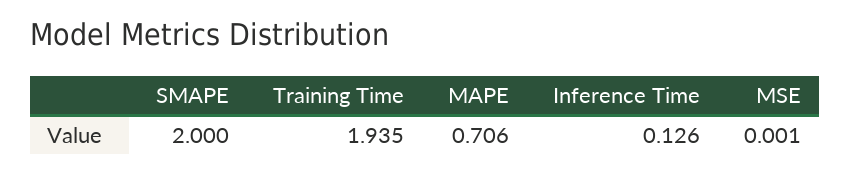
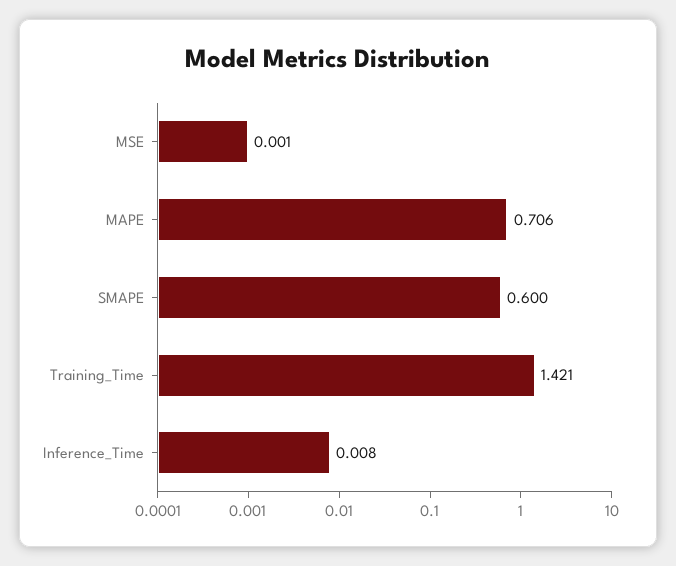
SMAPE: 2 -> 0.6
Training Time: 1.935 -> 1.421
Inference Time: 0.126 -> 0.008

